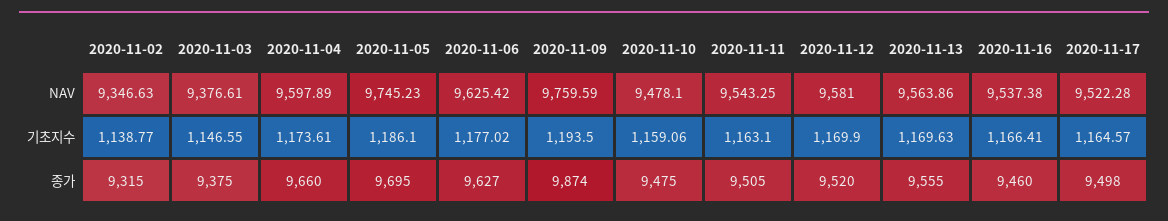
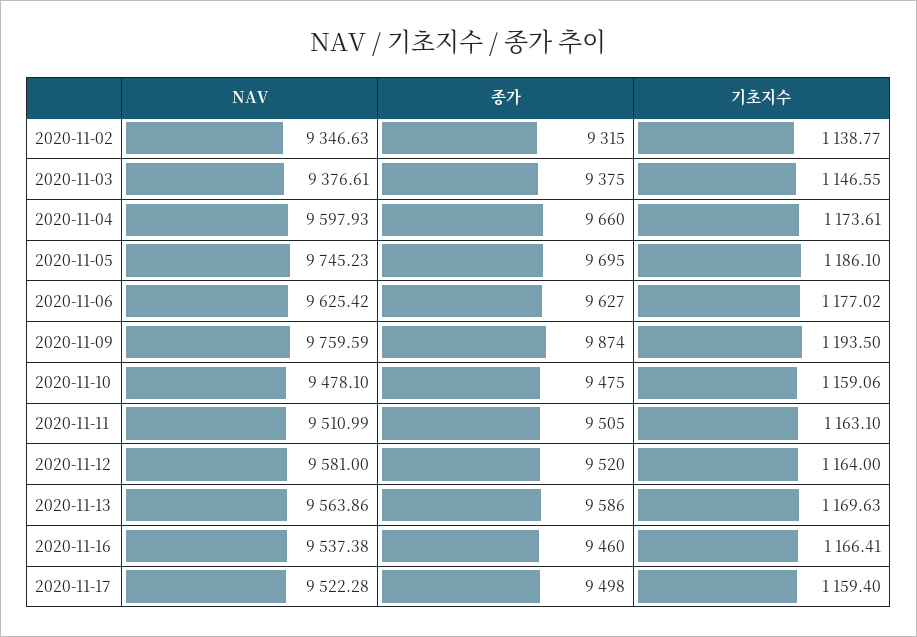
2020-11-04, NAV: 9597.89 -> 9597.93
2020-11-11, NAV: 9543.25 -> 9510.99
2020-11-12, 기초지수: 1169.9 -> 1164
2020-11-17, 기초지수: 1164.57 -> 1159.4
2020-11-13, 종가: 9555 -> 9586

